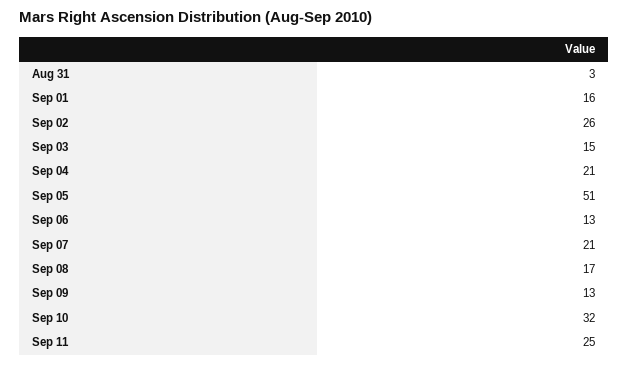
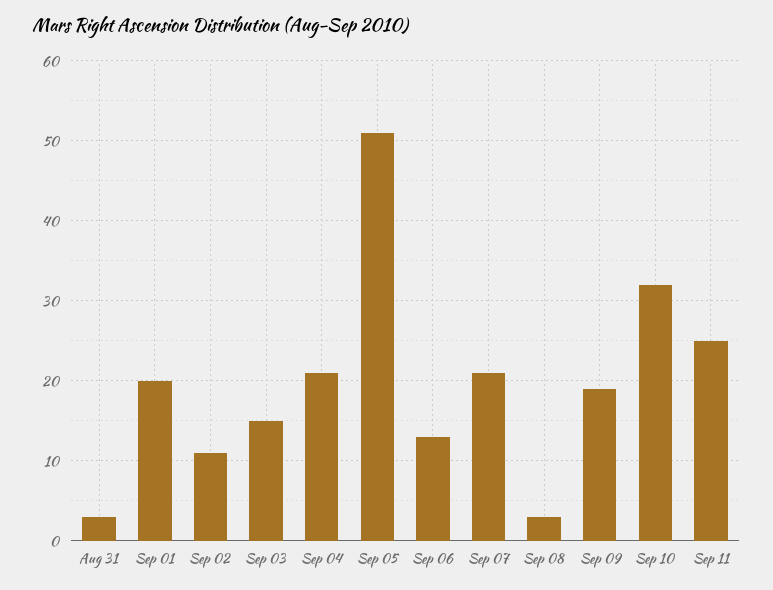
Sep 01: 16 -> 20
Sep 02: 26 -> 11
Sep 08: 17 -> 3
Sep 09: 13 -> 19

